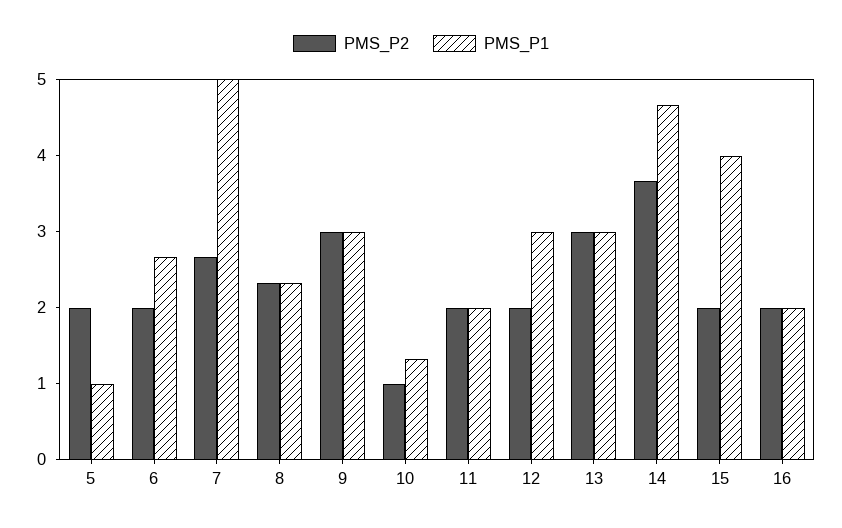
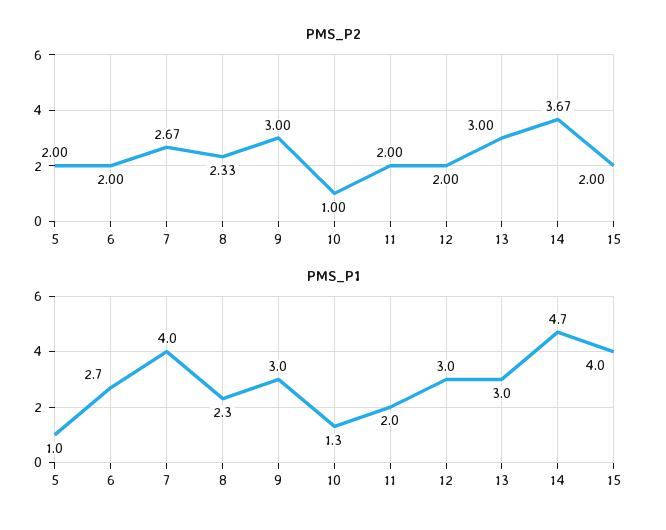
PMS_P1, 7: 5 -> 4
PMS_P2, 16: 2 -> none
PMS_P1, 16: 2 -> none

